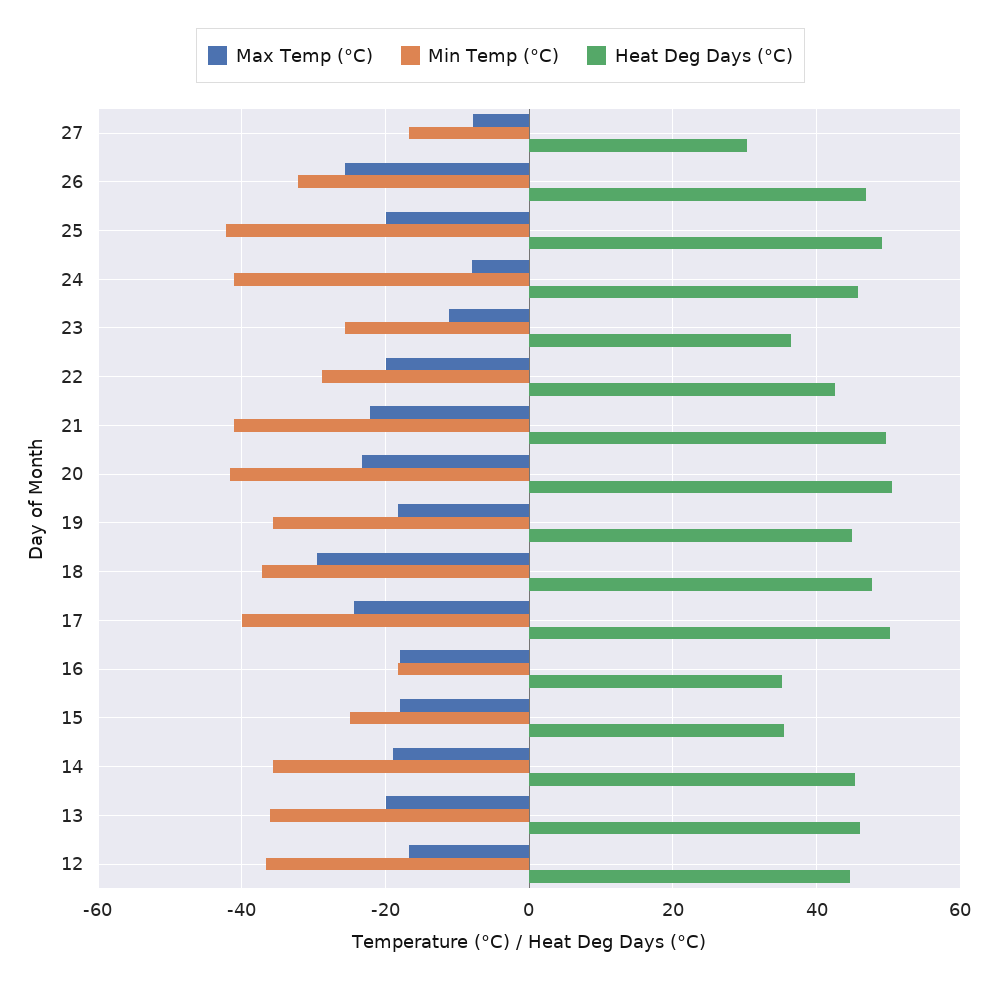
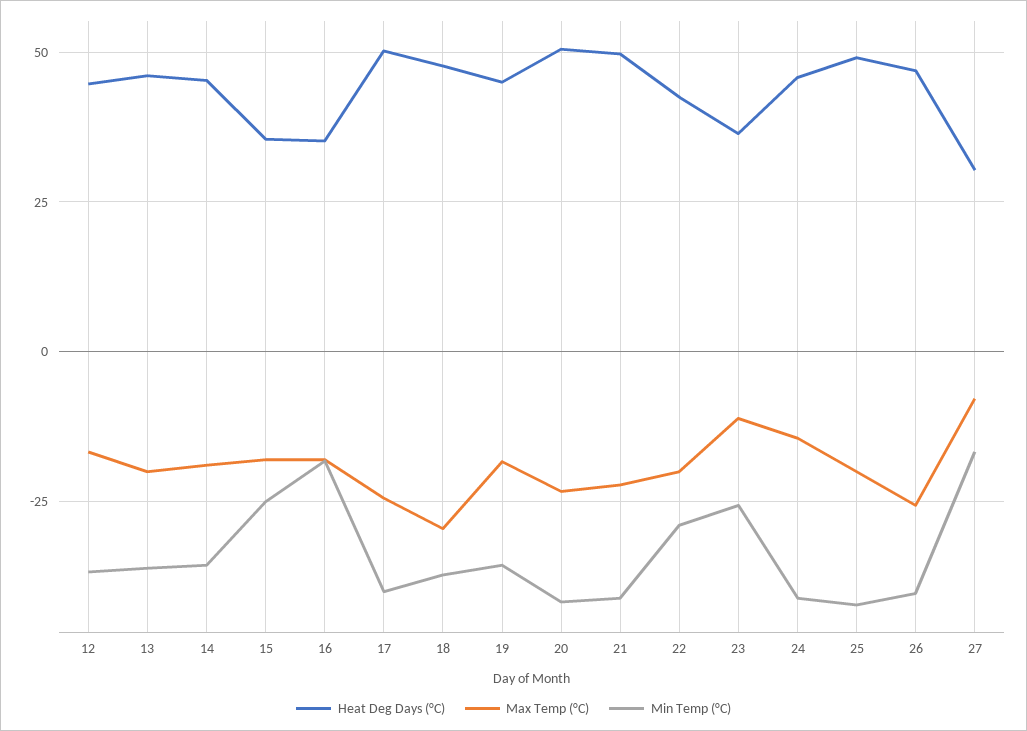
Min Temp (°C), 26: -32 -> -40
Max Temp (°C), 24: -8 -> -15

